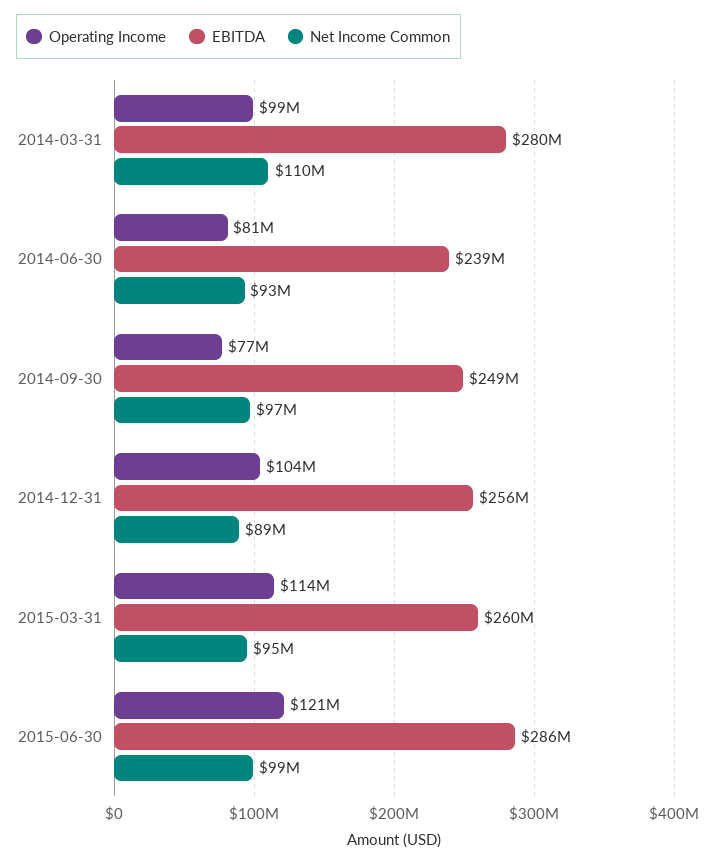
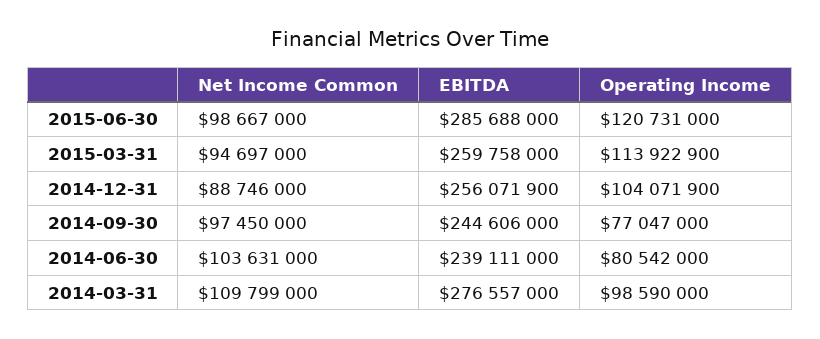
EBITDA, 2014-03-31: 280000000 -> 276557000
Net Income Common, 2014-06-30: 93000000 -> 103631000
EBITDA, 2014-09-30: 249000000 -> 244606000

